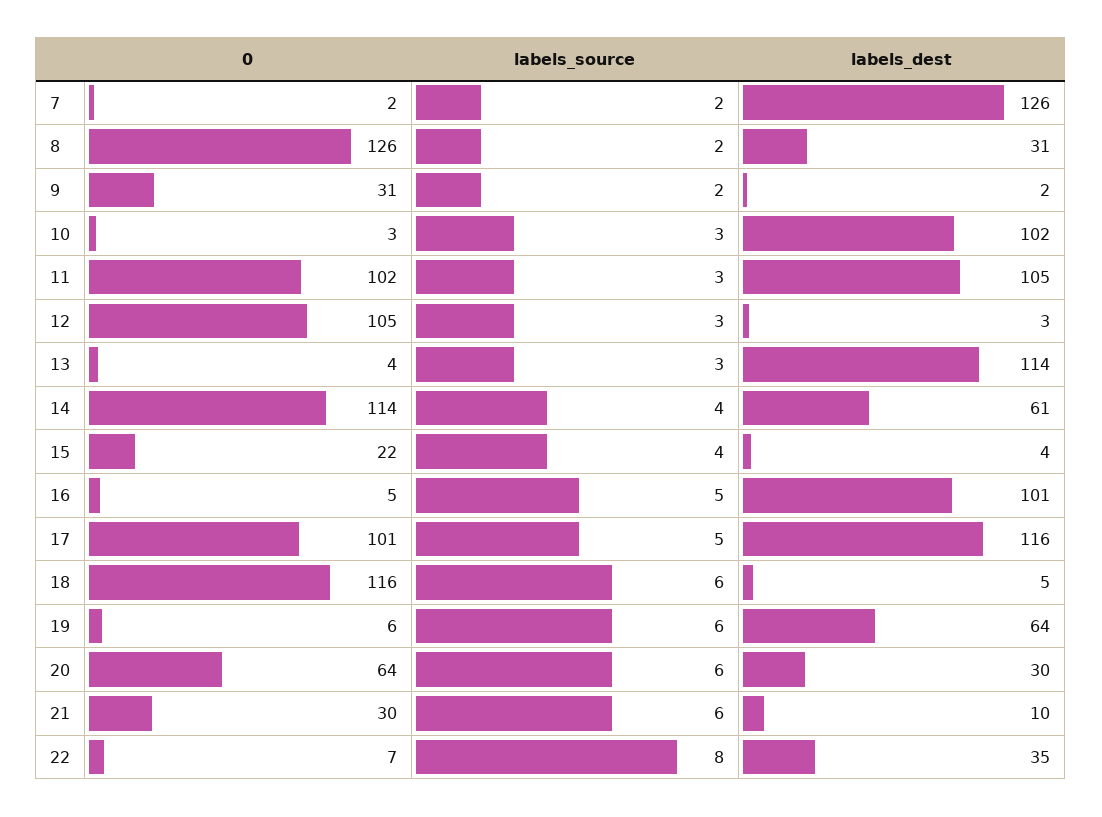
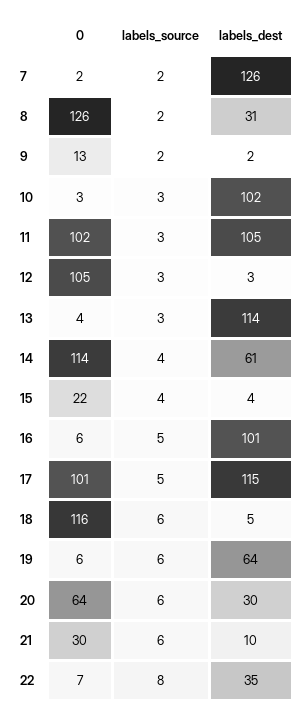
0, 9: 31 -> 13
0, 16: 5 -> 6
labels_dest, 17: 116 -> 115

